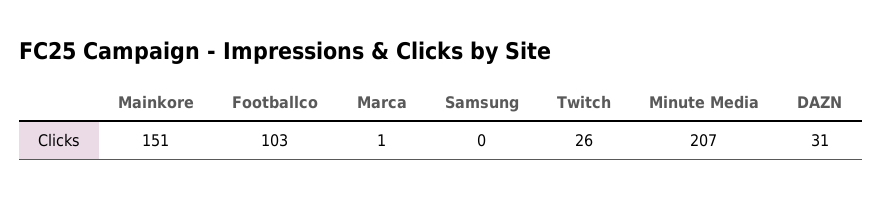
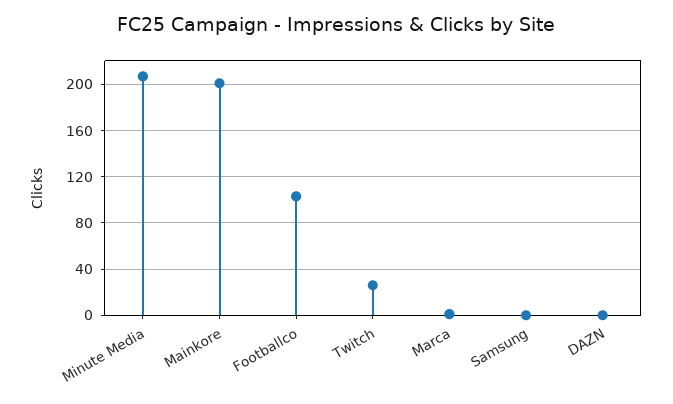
Mainkore: 151 -> 200
DAZN: 31 -> 0

